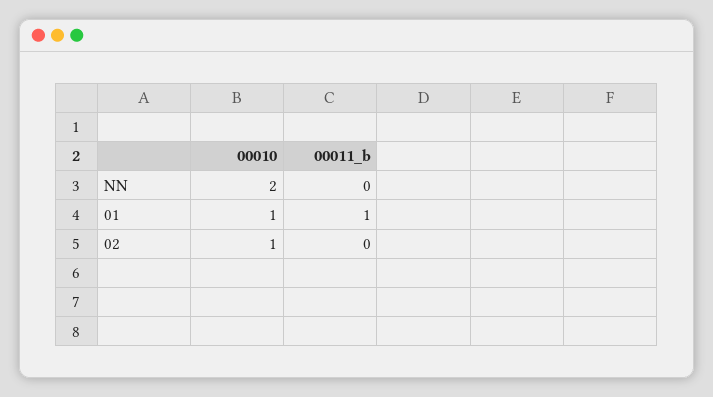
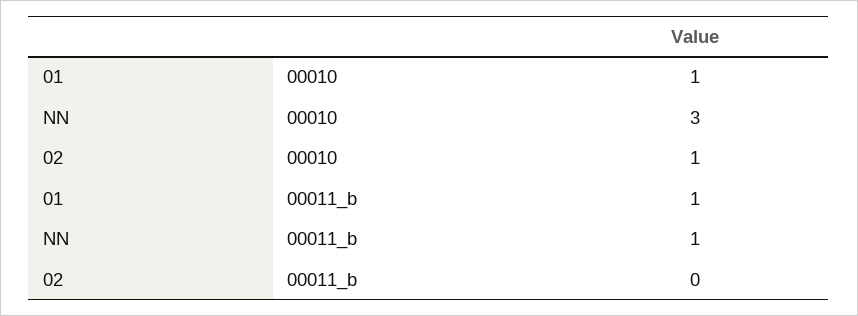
00010, NN: 2 -> 3
00011_b, NN: 0 -> 1

